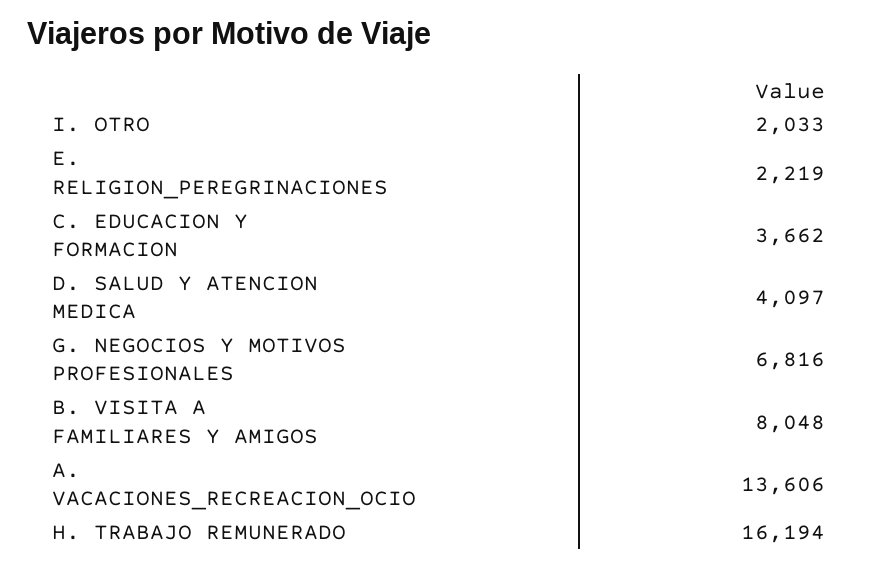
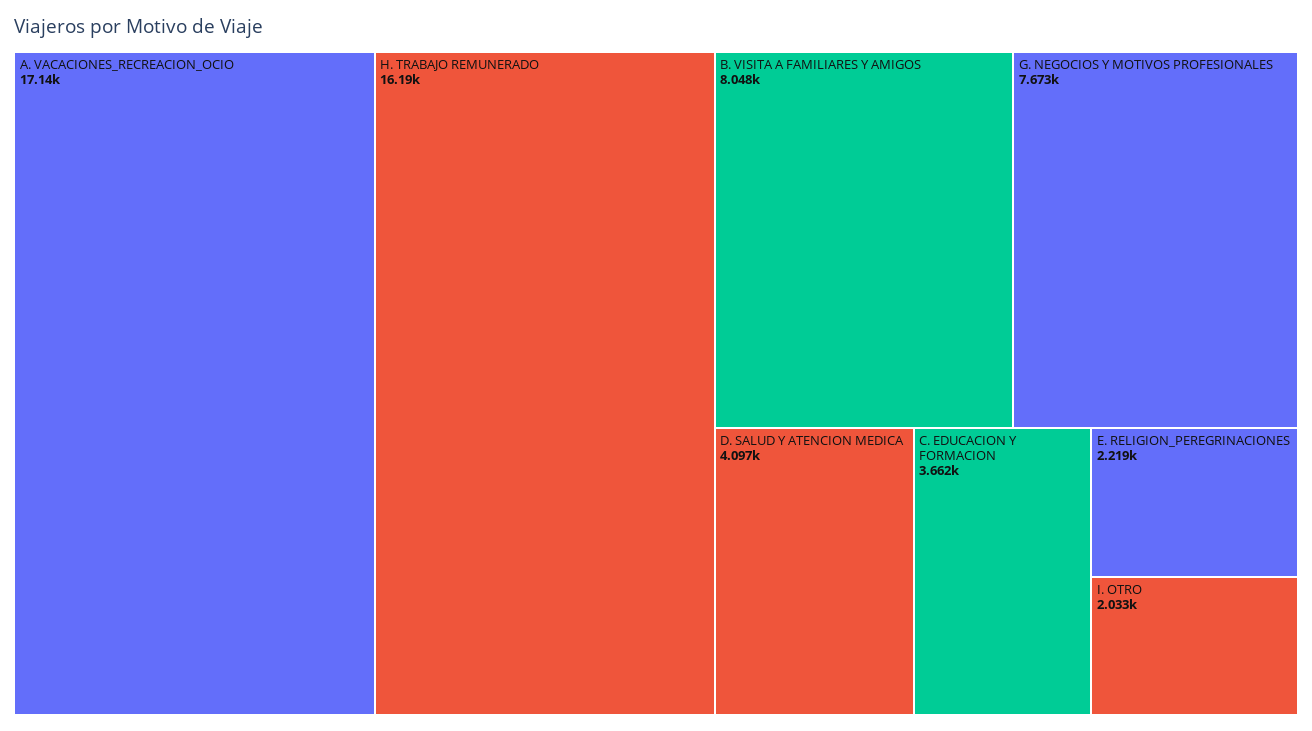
G. NEGOCIOS Y MOTIVOS PROFESIONALES: 6816 -> 7673
A. VACACIONES_RECREACION_OCIO: 13606 -> 17140

